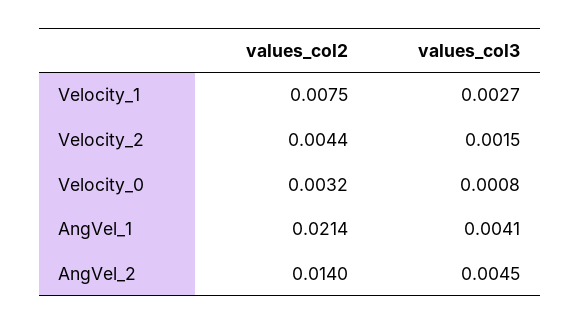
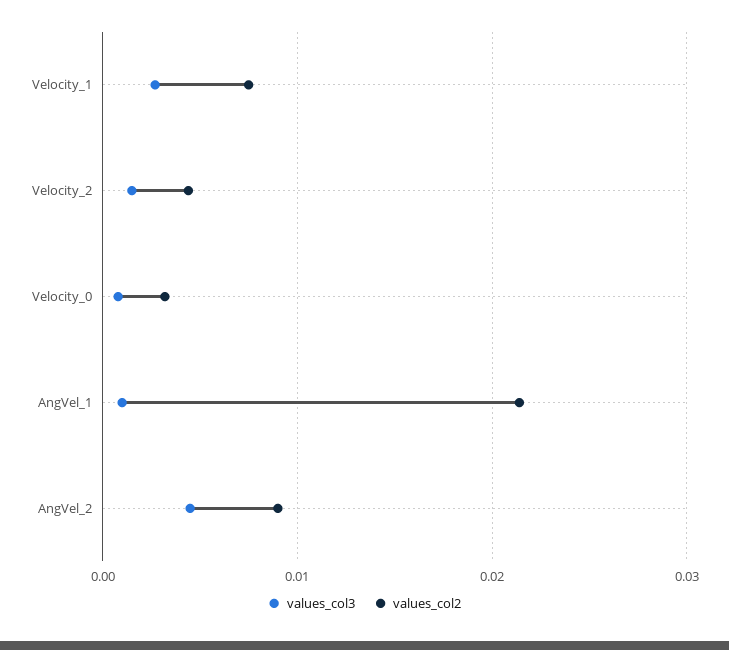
values_col3, AngVel_1: 0.0041 -> 0.001
values_col2, AngVel_2: 0.014 -> 0.009

